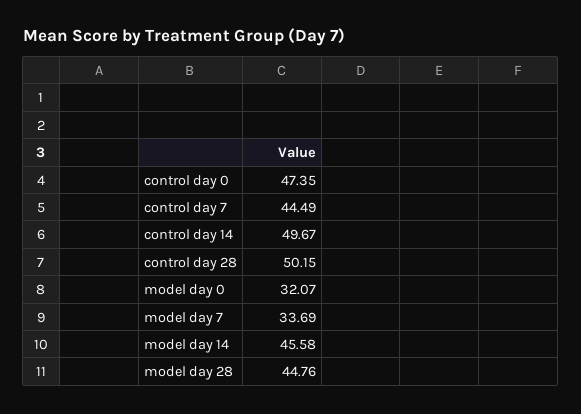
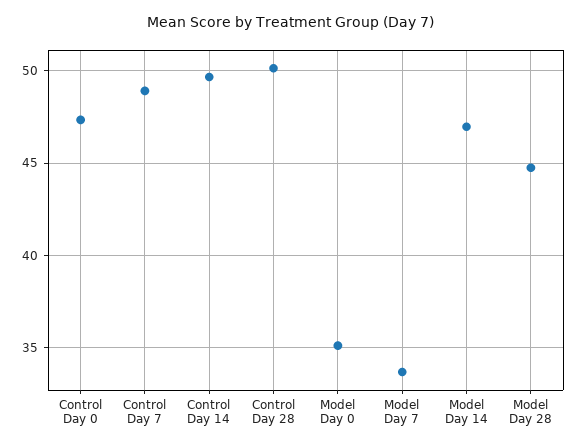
control day 7: 44.49 -> 49
model day 0: 32.07 -> 35
model day 14: 45.58 -> 47

